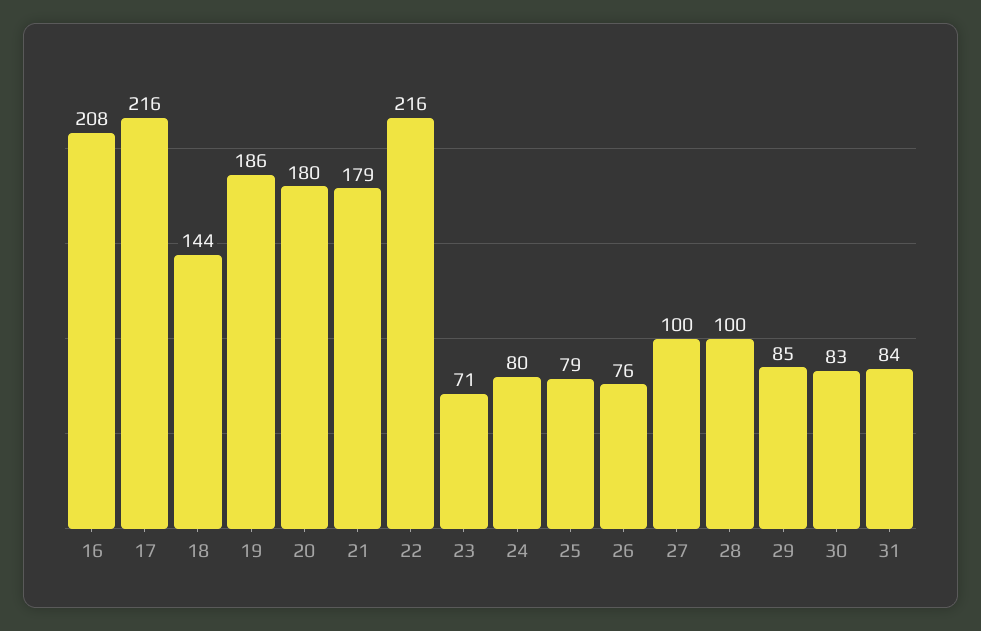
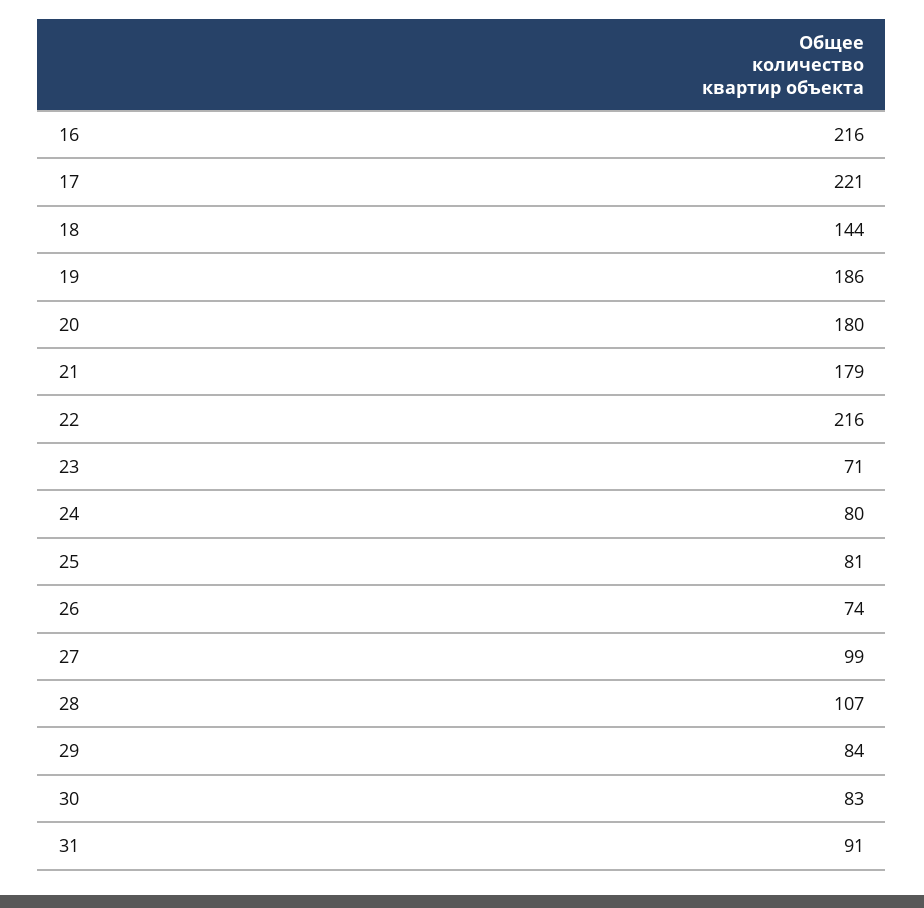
16: 208 -> 216
17: 216 -> 221
25: 79 -> 81
26: 76 -> 74
27: 100 -> 99
28: 100 -> 107
29: 85 -> 84
31: 84 -> 91

